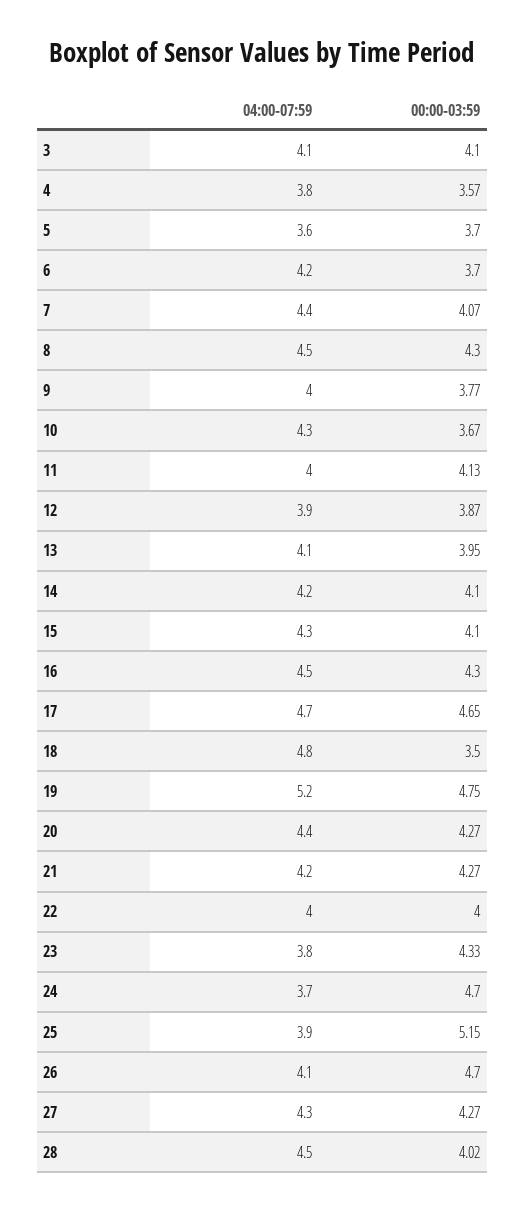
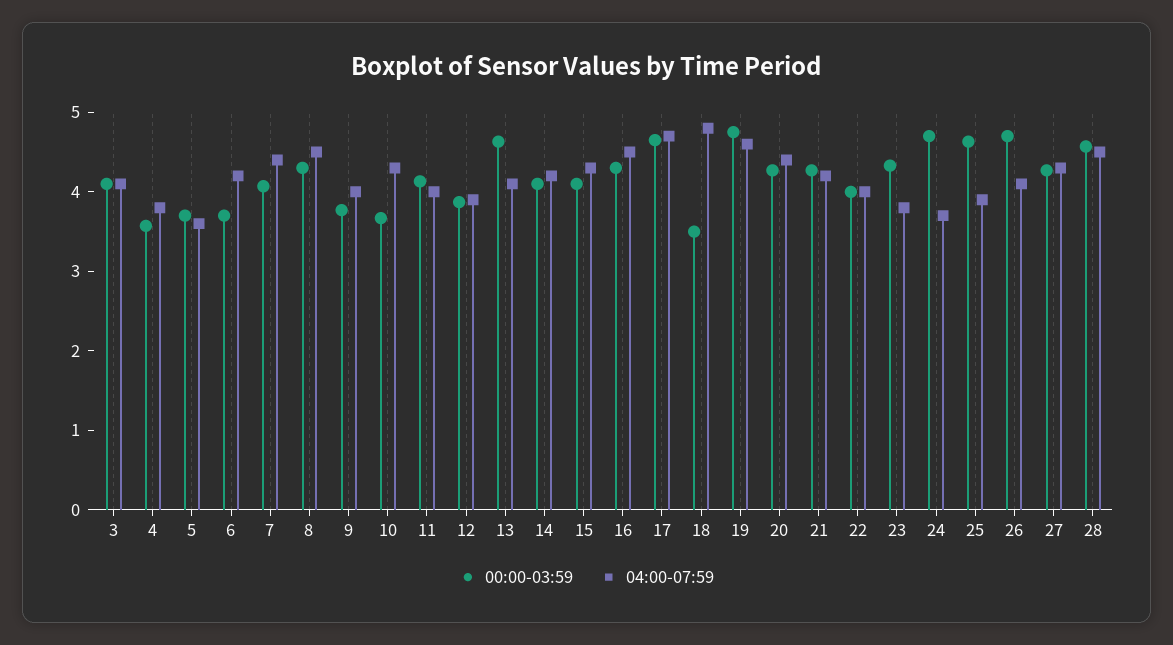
00:00-03:59, 13: 3.95 -> 4.6
04:00-07:59, 19: 5.2 -> 4.6
00:00-03:59, 25: 5.15 -> 4.6
00:00-03:59, 28: 4.02 -> 4.6

